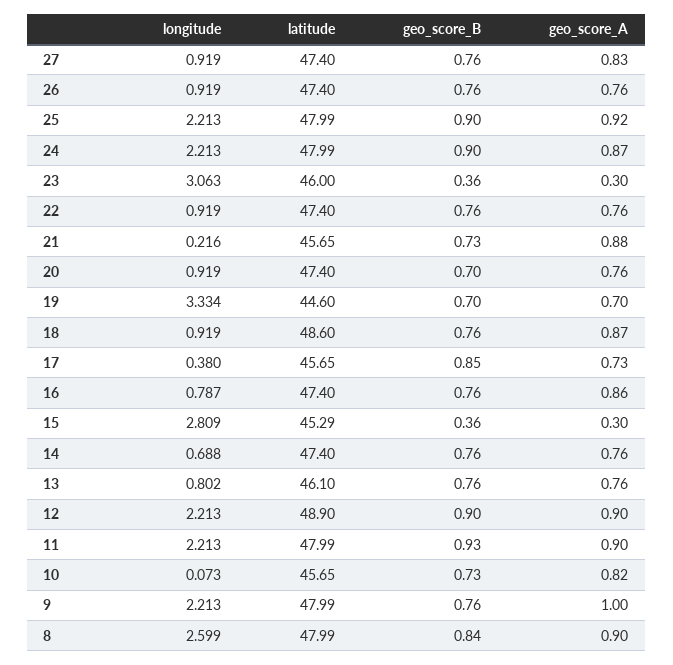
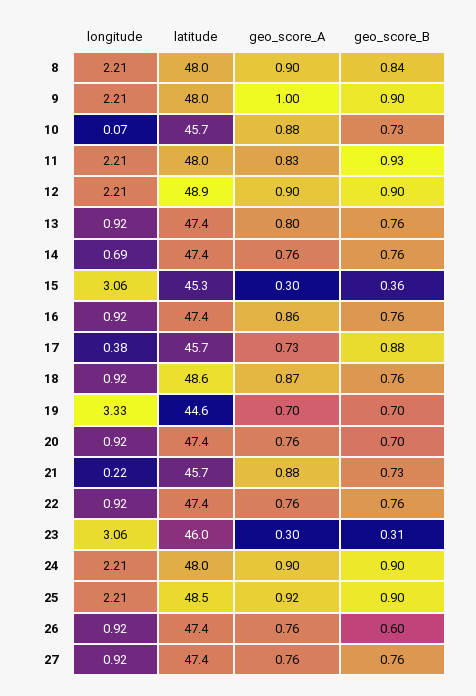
geo_score_A, 27: 0.83 -> 0.76
geo_score_B, 26: 0.76 -> 0.6
latitude, 25: 47.99 -> 48.5
geo_score_A, 24: 0.87 -> 0.9
geo_score_B, 23: 0.36 -> 0.31
geo_score_B, 17: 0.85 -> 0.88
longitude, 16: 0.787 -> 0.92
longitude, 15: 2.809 -> 3.06
longitude, 13: 0.802 -> 0.92
latitude, 13: 46.1 -> 47.4
geo_score_A, 13: 0.76 -> 0.8
geo_score_A, 11: 0.9 -> 0.83
geo_score_A, 10: 0.82 -> 0.88
geo_score_B, 9: 0.76 -> 0.9
longitude, 8: 2.599 -> 2.21

